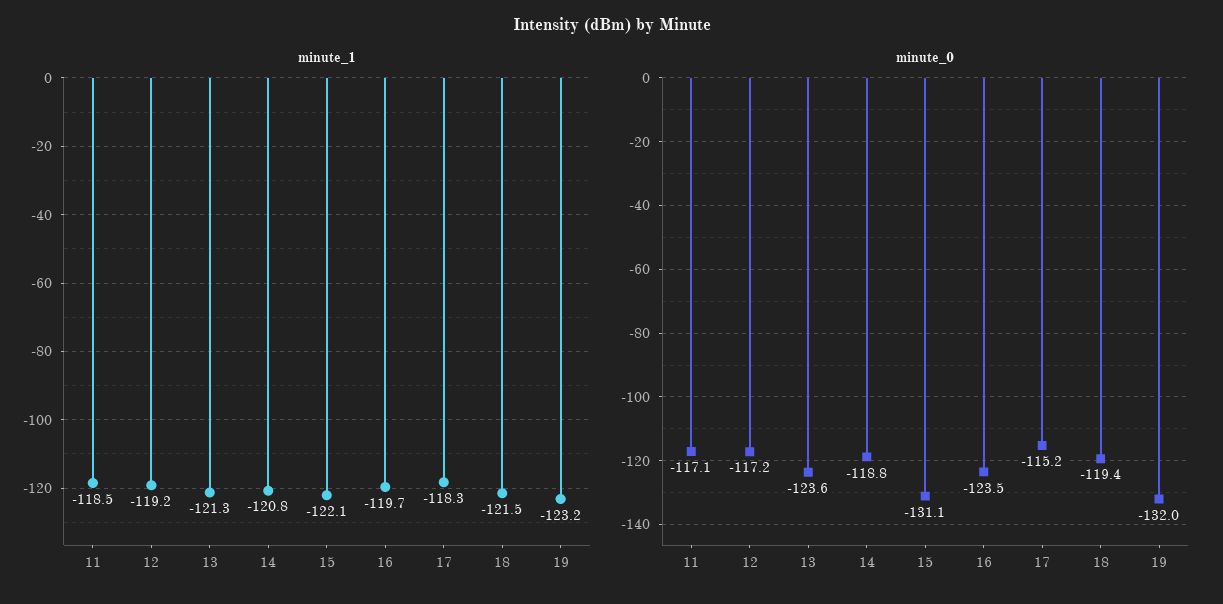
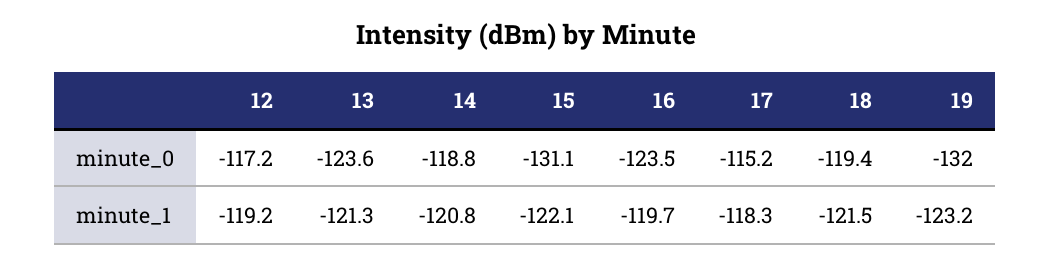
minute_1, 11: -118.5 -> none
minute_0, 11: -117.1 -> none

